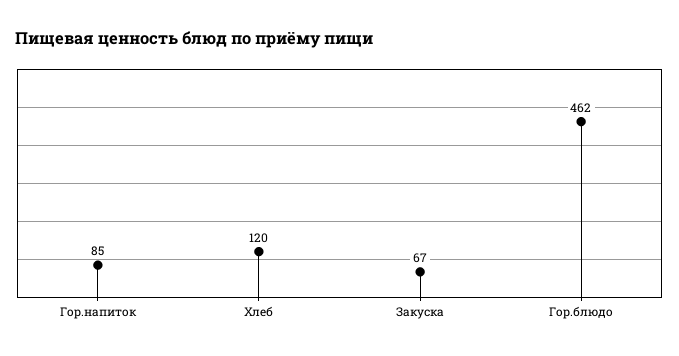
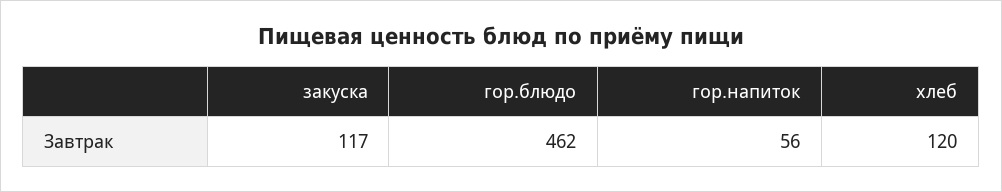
Гор.напиток: 85 -> 56
Закуска: 67 -> 117

